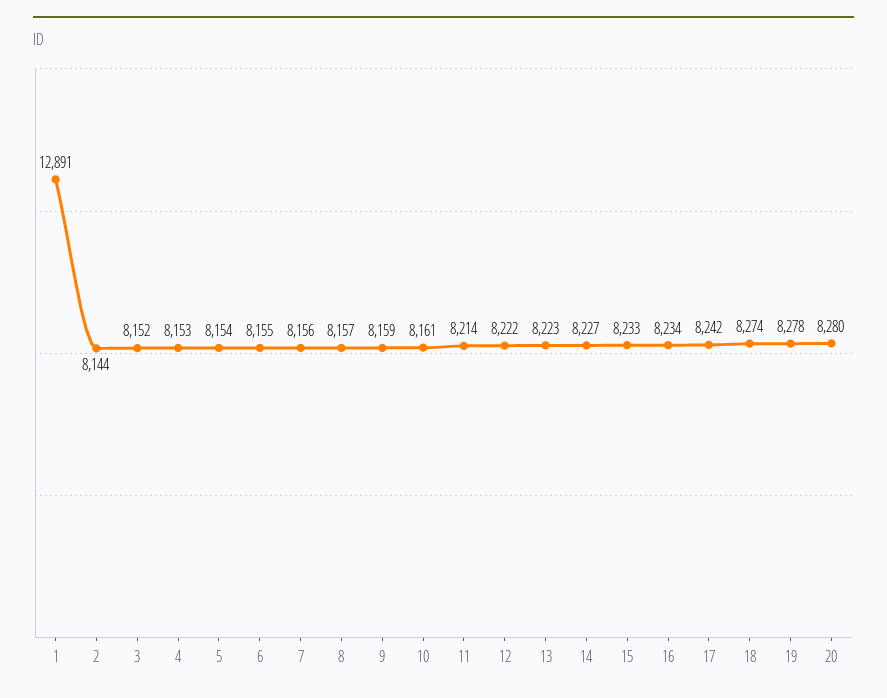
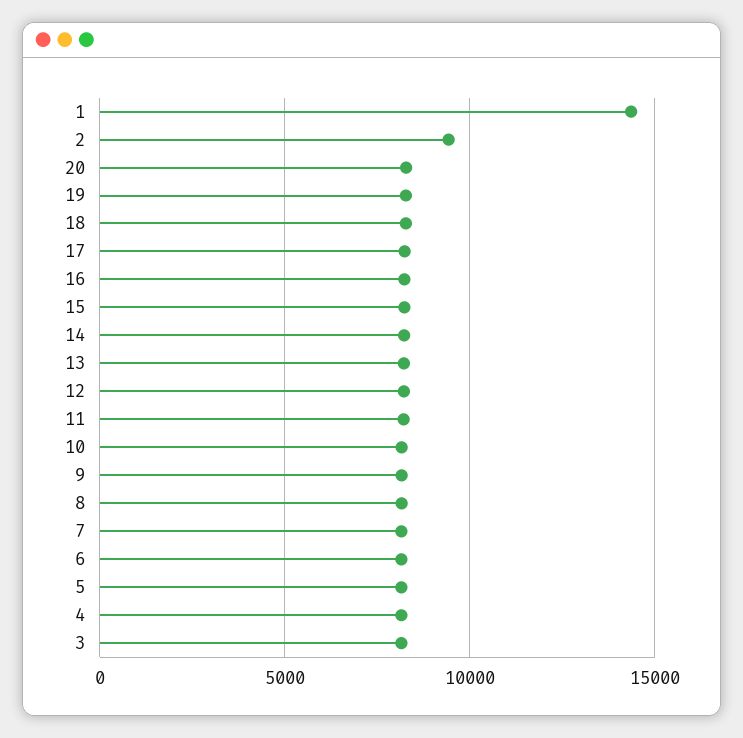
1: 12891 -> 14500
2: 8144 -> 9500

